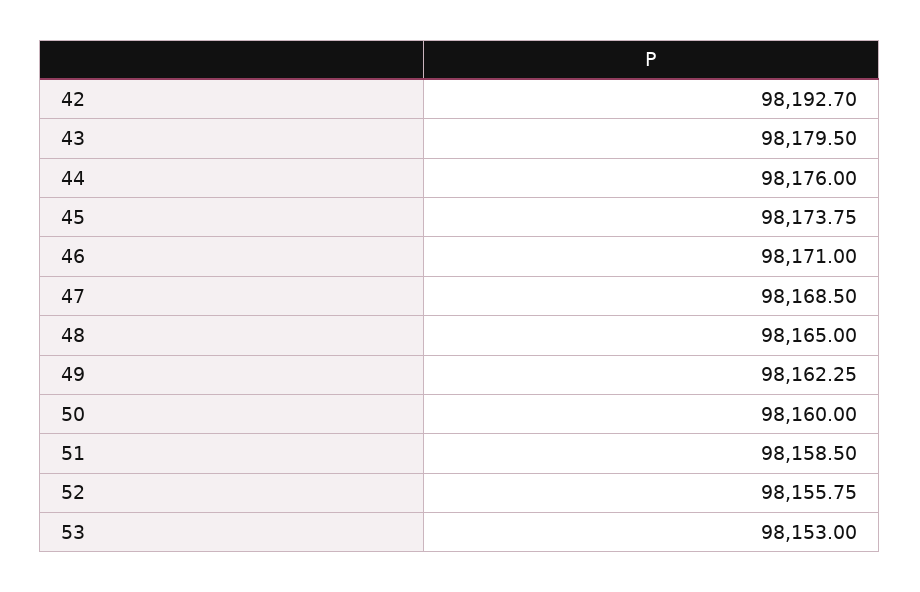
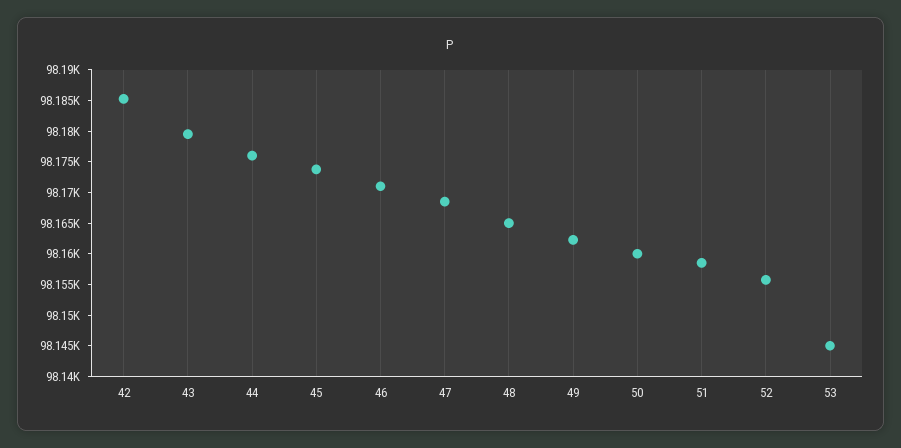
42: 98192.7 -> 98185
53: 98153 -> 98145

